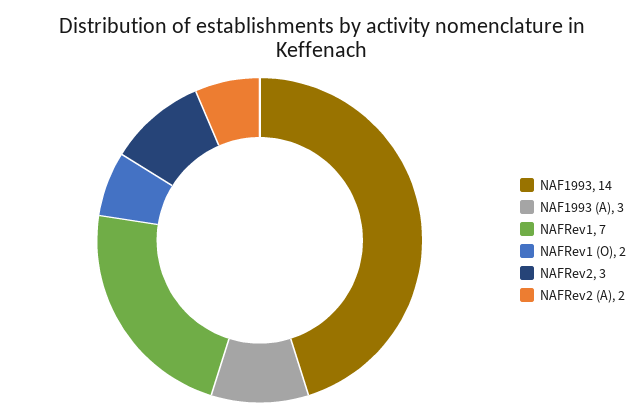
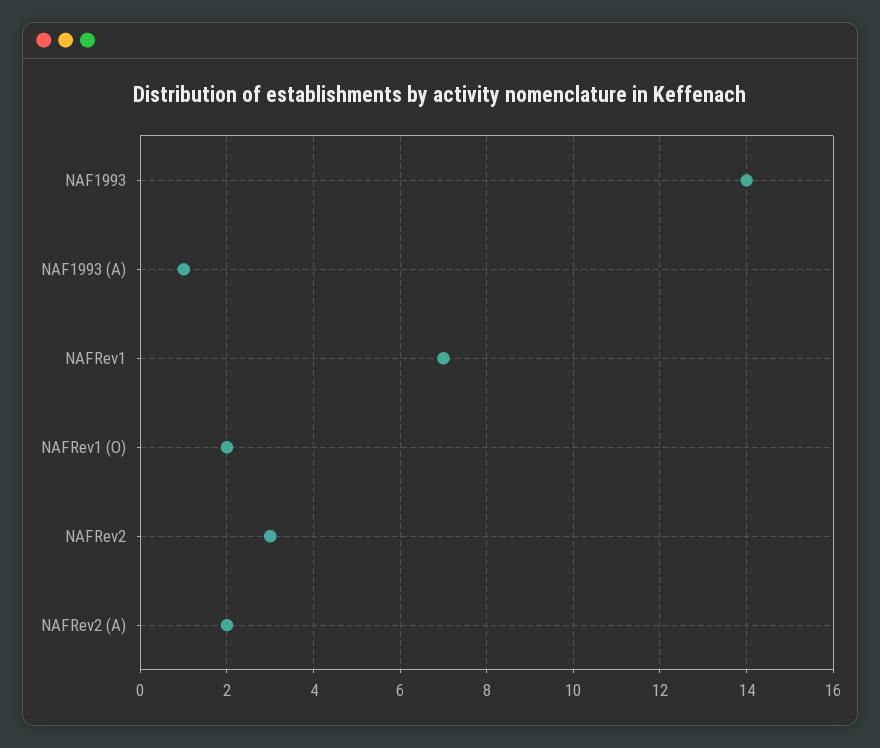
NAF1993 (A): 3 -> 1

